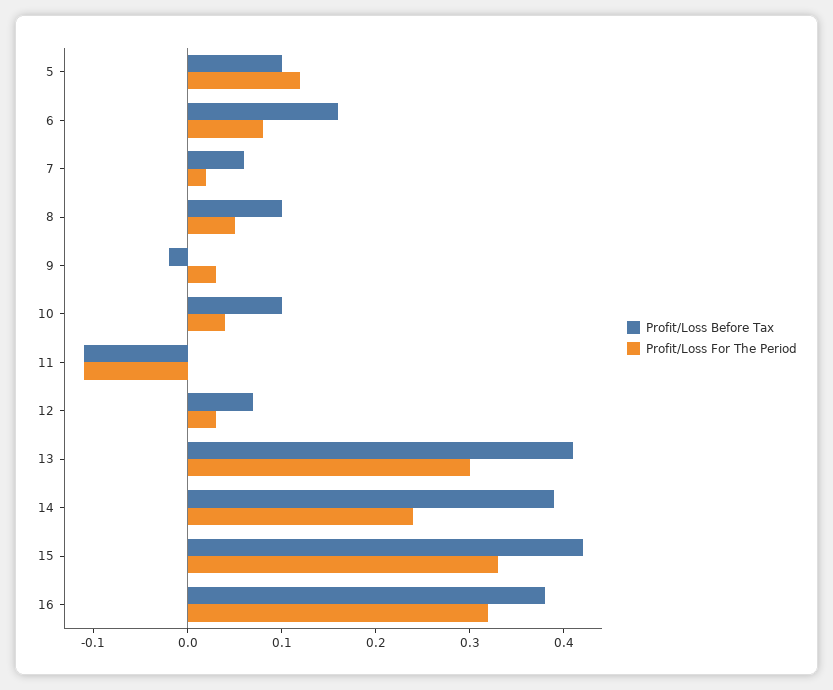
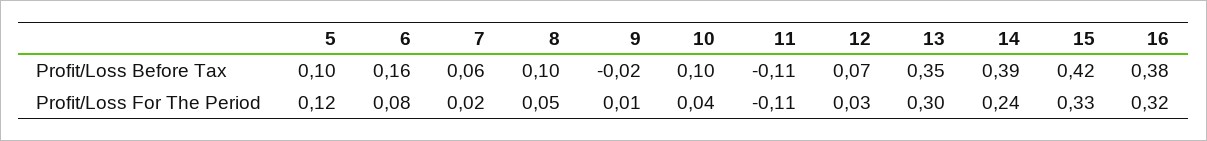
Profit/Loss For The Period, 9: 0.03 -> 0.01
Profit/Loss Before Tax, 13: 0.41 -> 0.35

